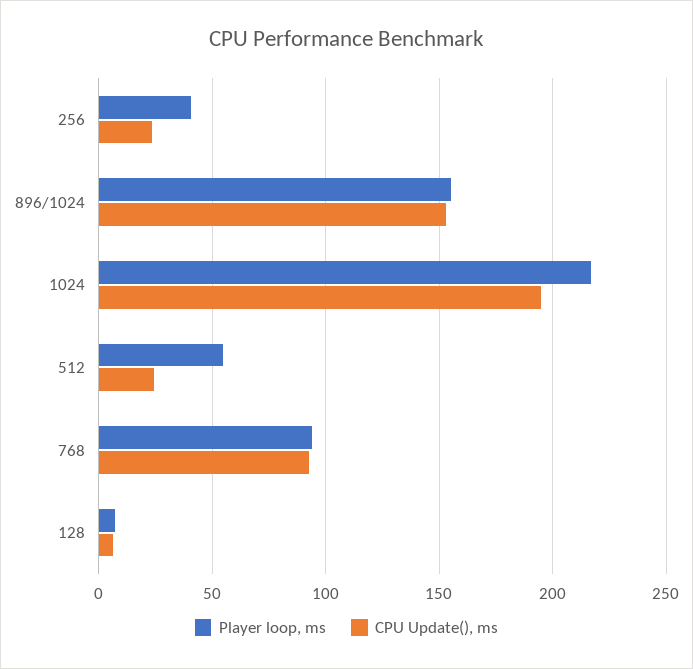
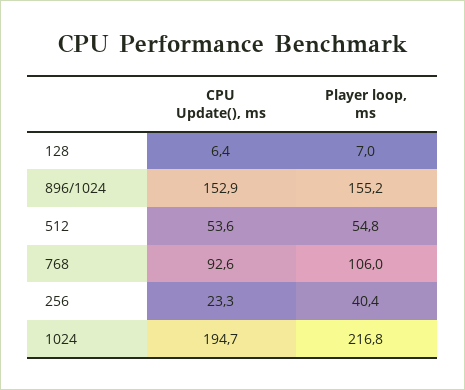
CPU Update(), ms, 512: 25 -> 53.6
Player loop, ms, 768: 95 -> 106

